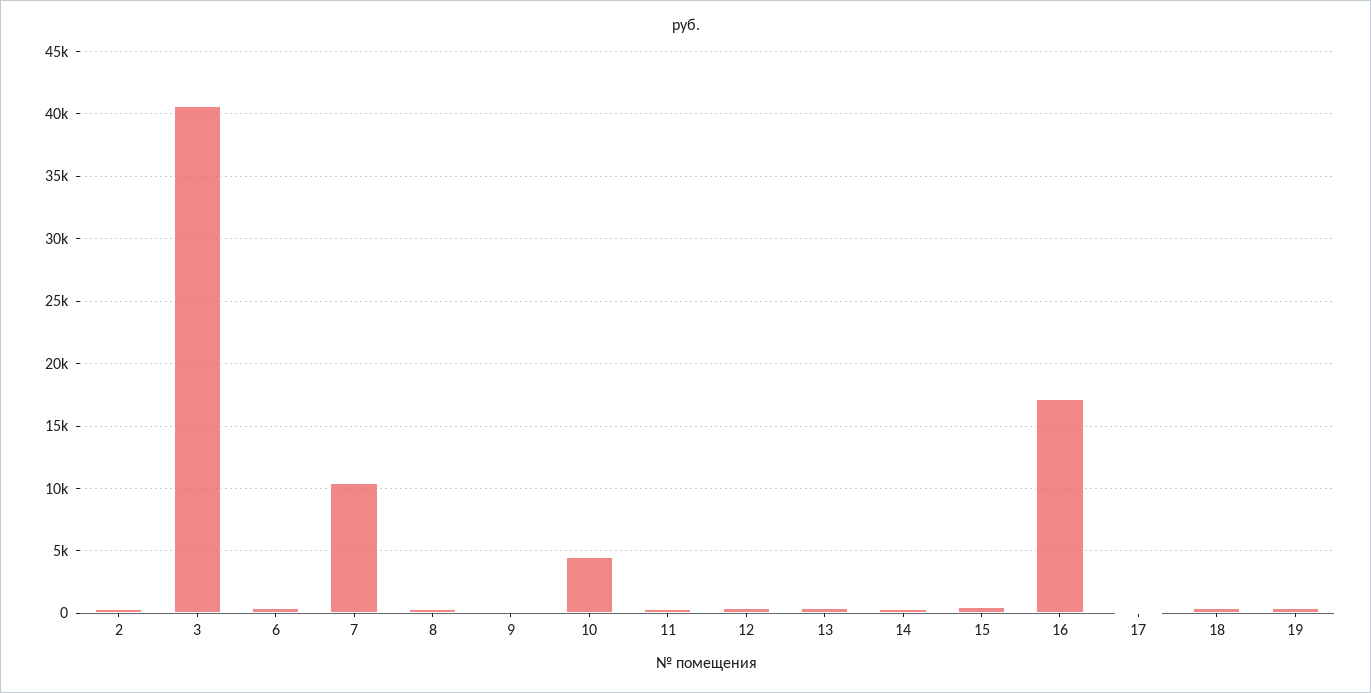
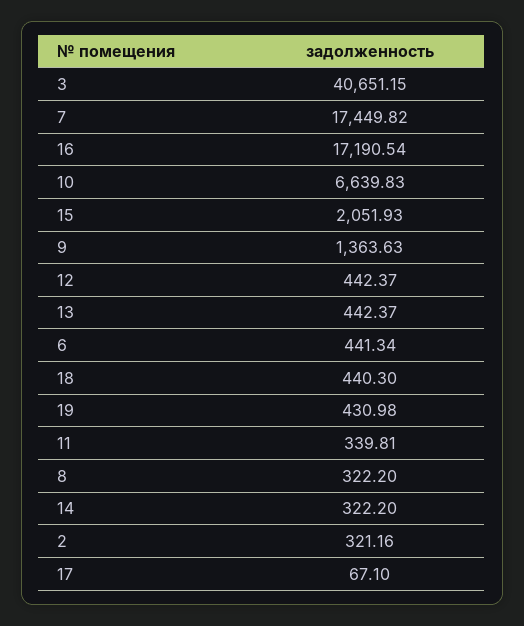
7: 10500 -> 17449.82
9: 0 -> 1363.63
10: 4500 -> 6639.83
15: 500 -> 2051.93

